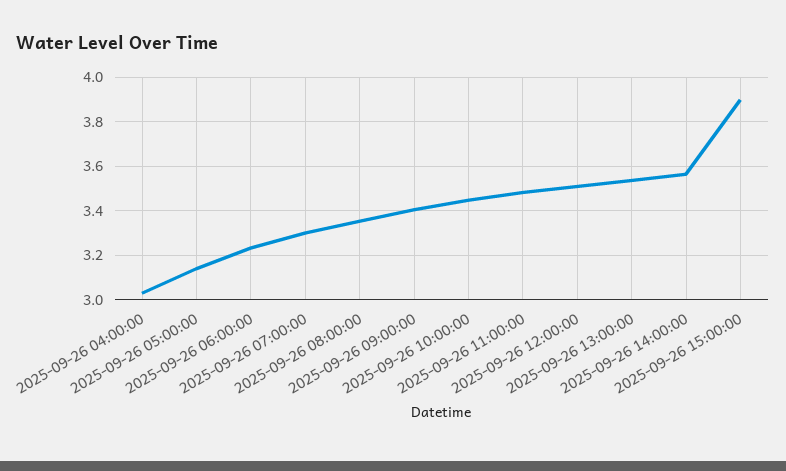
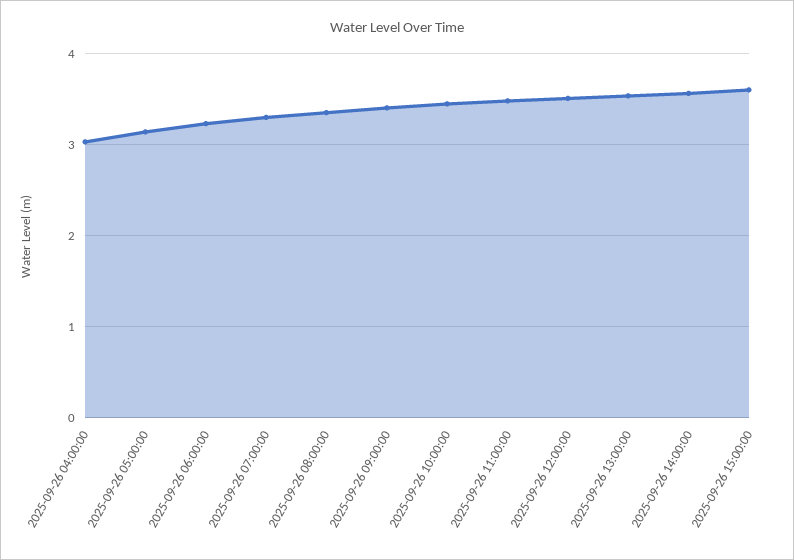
2025-09-26 15:00:00: 3.9 -> 3.6

